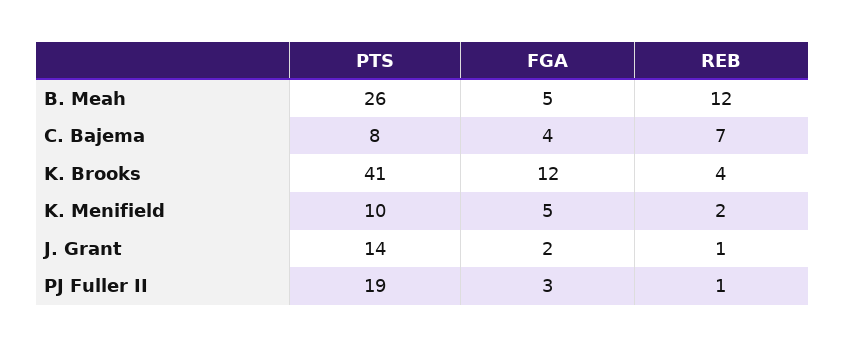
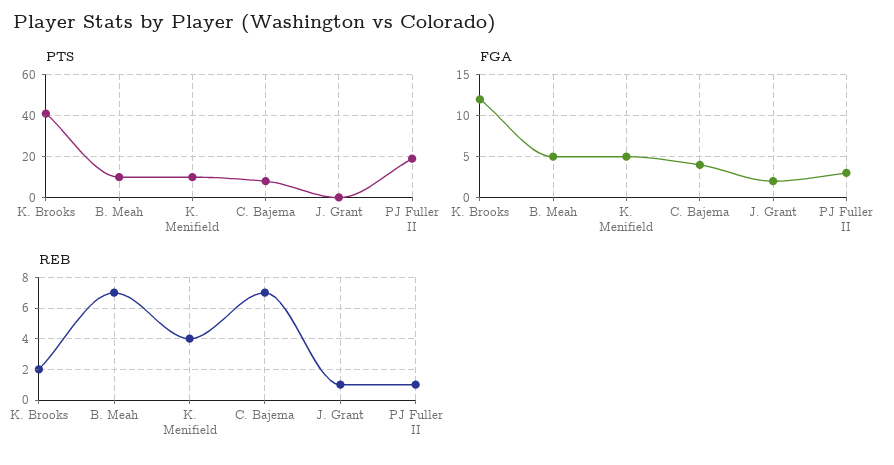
PTS, B. Meah: 26 -> 10
REB, B. Meah: 12 -> 7
REB, K. Brooks: 4 -> 2
REB, K. Menifield: 2 -> 4
PTS, J. Grant: 14 -> 0

